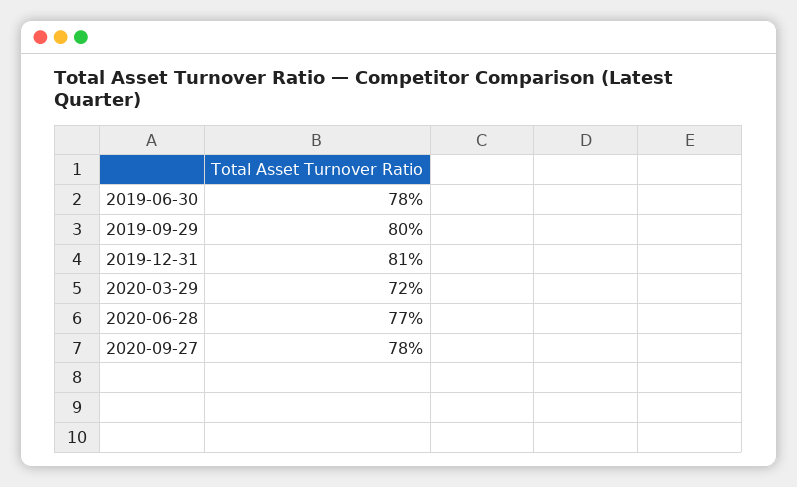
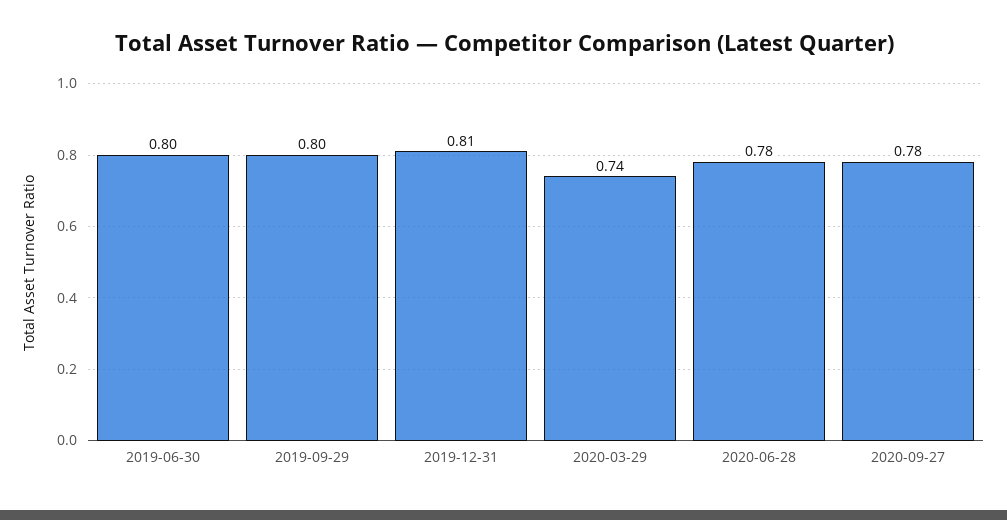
2019-06-30: 0.78 -> 0.8
2020-03-29: 0.72 -> 0.74
2020-06-28: 0.77 -> 0.78

